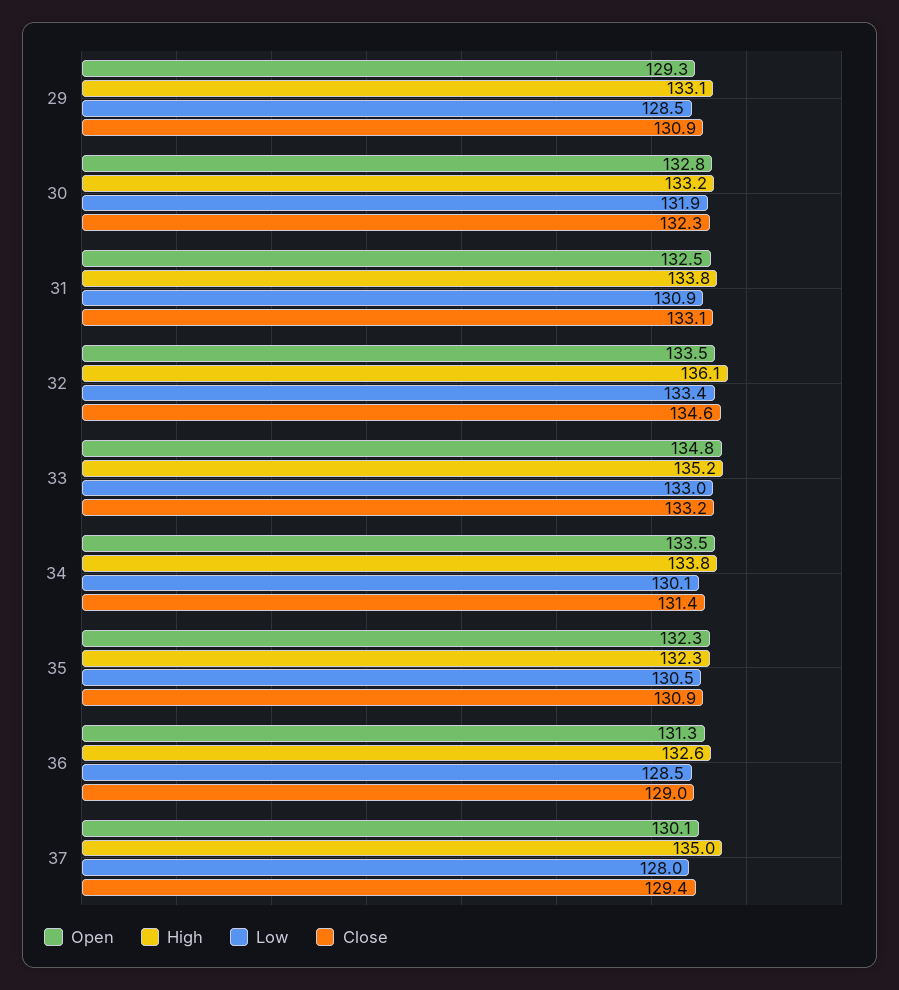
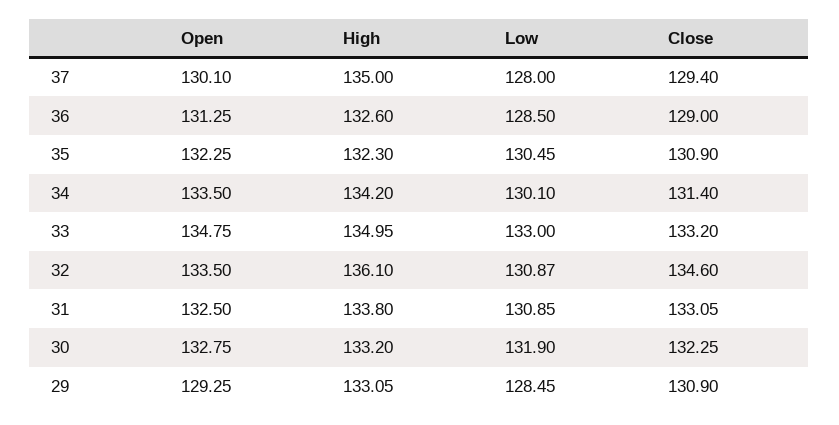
Low, 32: 133.4 -> 130.87
High, 33: 135.2 -> 134.95
High, 34: 133.8 -> 134.2

